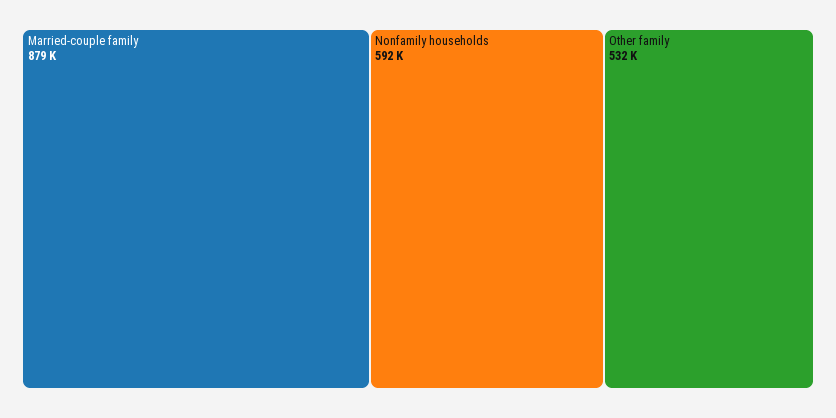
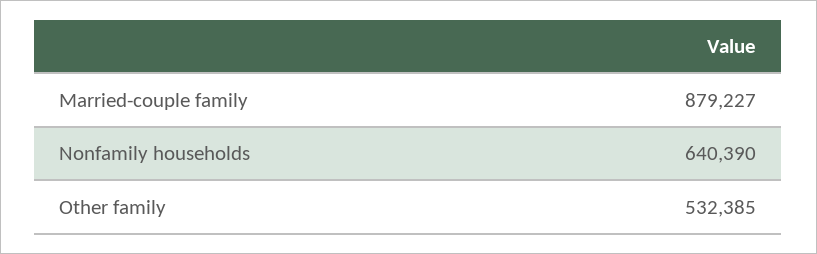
Nonfamily households: 592000 -> 640390

